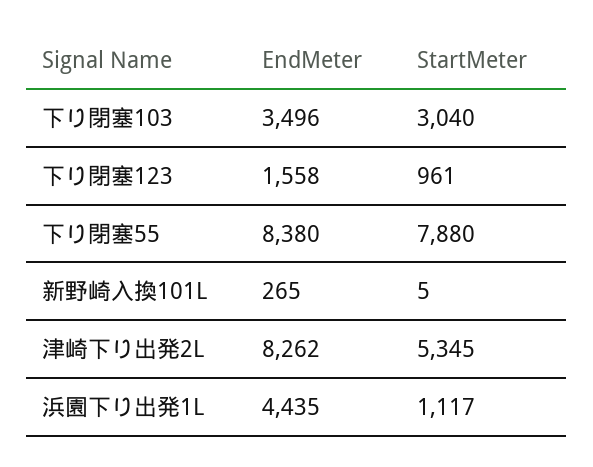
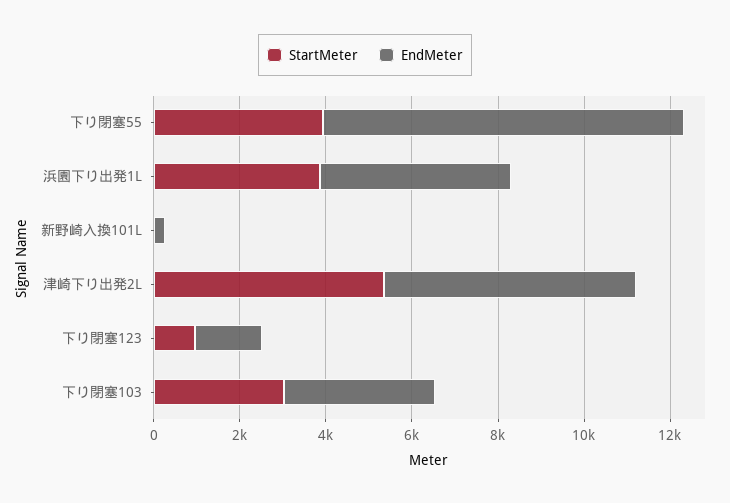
StartMeter, 下り閉塞55: 7880 -> 4000
EndMeter, 津崎下り出発2L: 8262 -> 6000
StartMeter, 浜園下り出発1L: 1117 -> 4000

